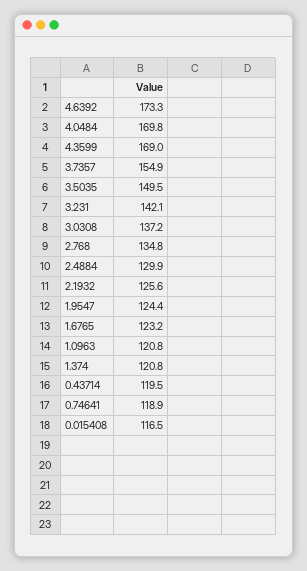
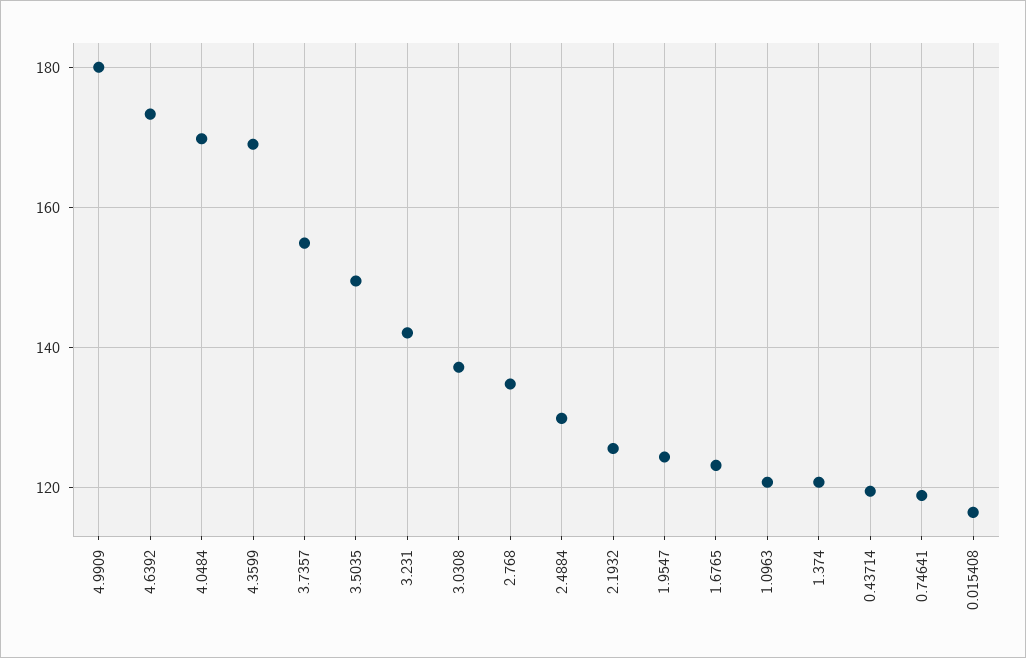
4.9909: none -> 180

